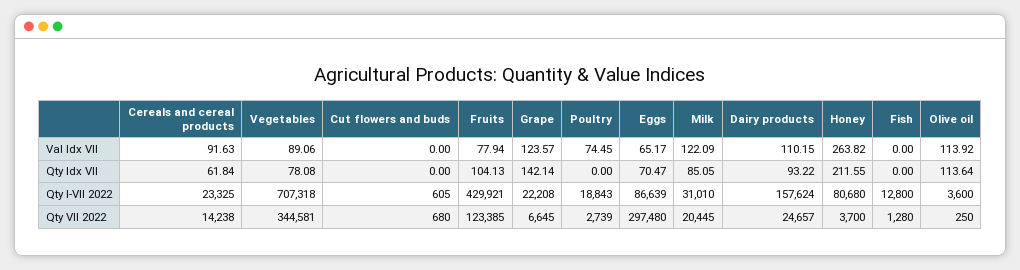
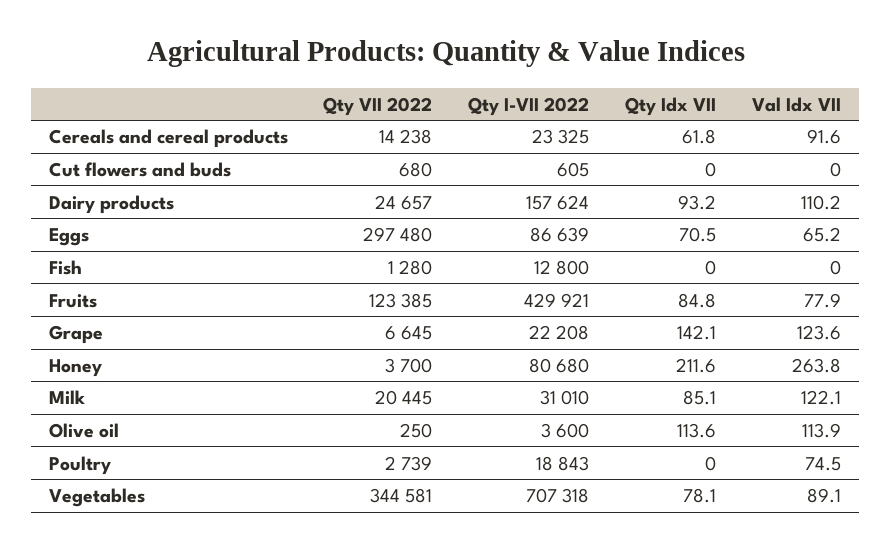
Fruits, Qty Idx VII: 104.13 -> 84.8

